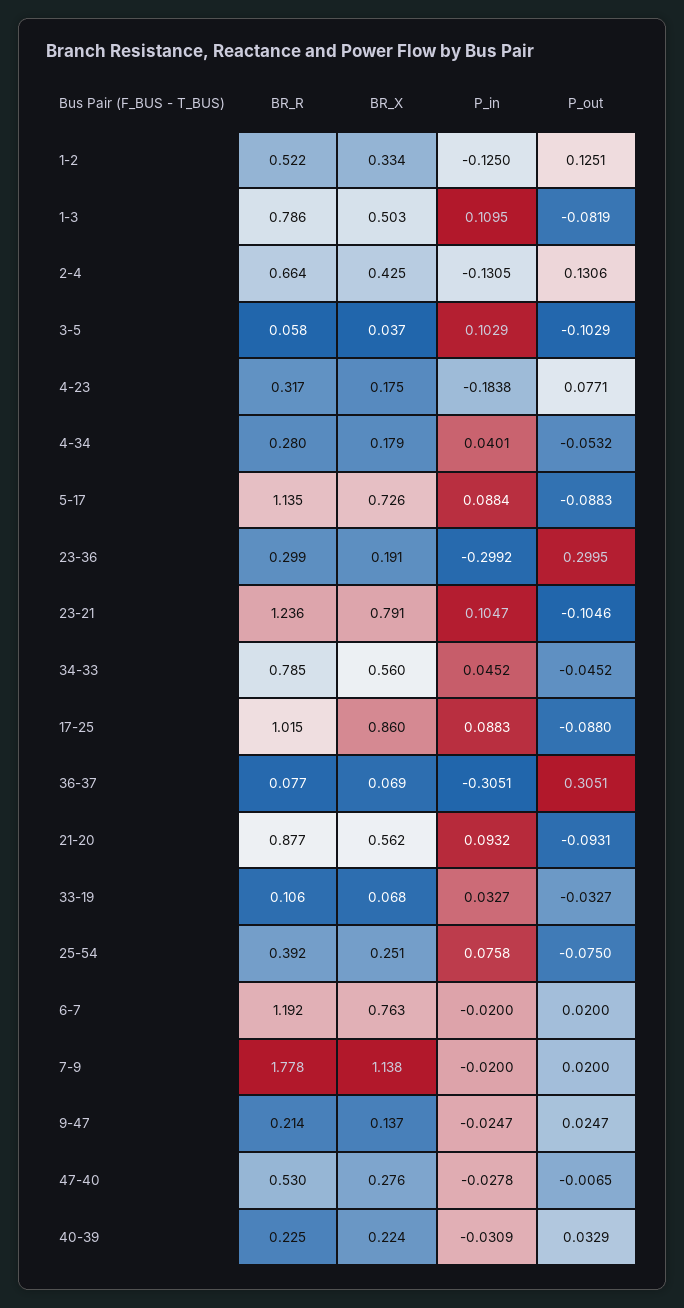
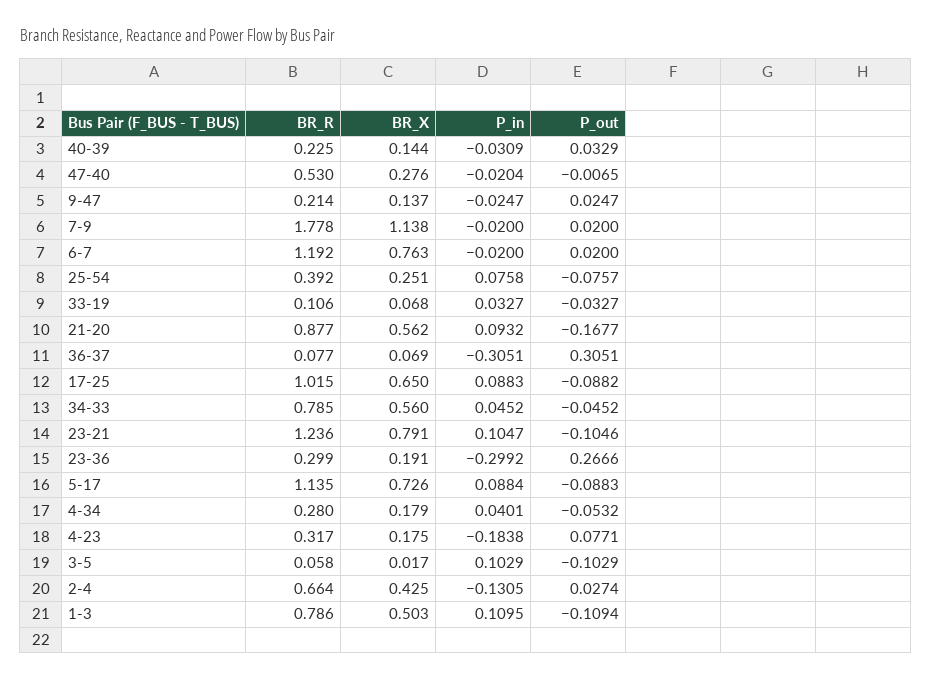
BR_R, 1-2: 0.522 -> none
BR_X, 1-2: 0.334 -> none
P_in, 1-2: -0.125 -> none
P_out, 1-2: 0.1251 -> none
P_out, 1-3: -0.0819 -> -0.1094
P_out, 2-4: 0.1306 -> 0.0274
BR_X, 3-5: 0.037 -> 0.017
P_out, 23-36: 0.2995 -> 0.2666
BR_X, 17-25: 0.86 -> 0.65
P_out, 17-25: -0.088 -> -0.0882
P_out, 21-20: -0.0931 -> -0.1677
P_out, 25-54: -0.075 -> -0.0757
P_in, 47-40: -0.0278 -> -0.0204
BR_X, 40-39: 0.224 -> 0.144

